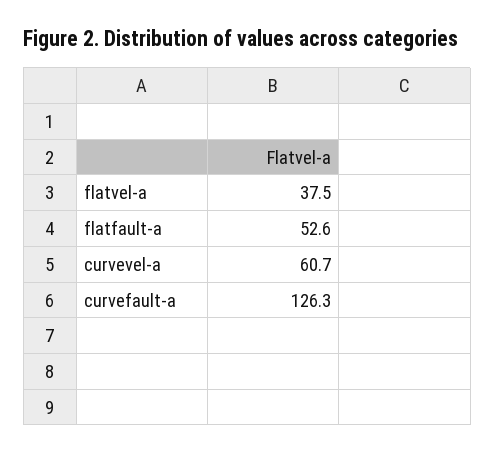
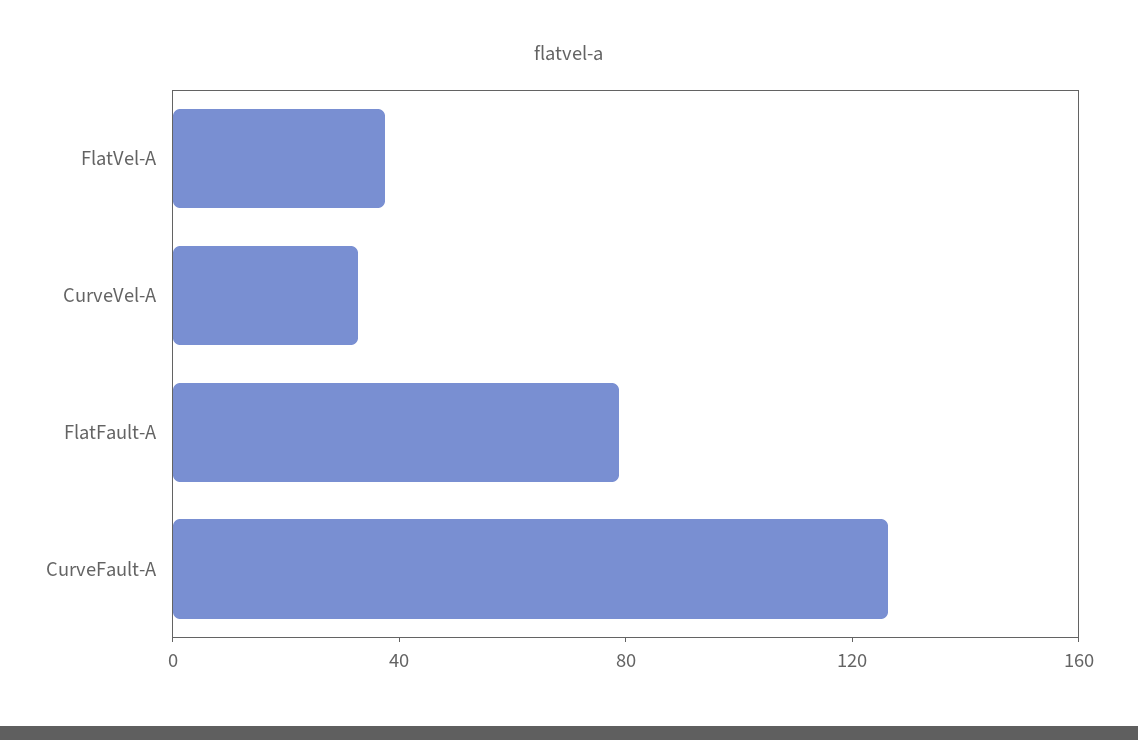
flatfault-a: 52.6 -> 80
curvevel-a: 60.7 -> 30

